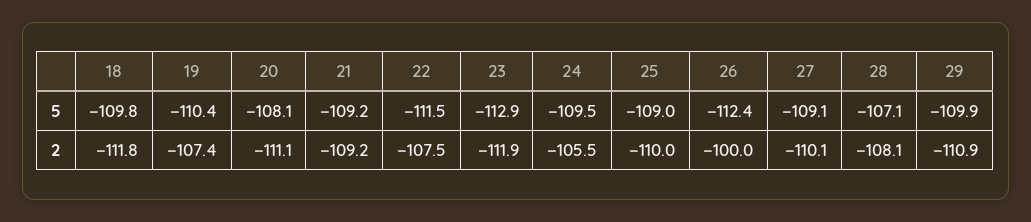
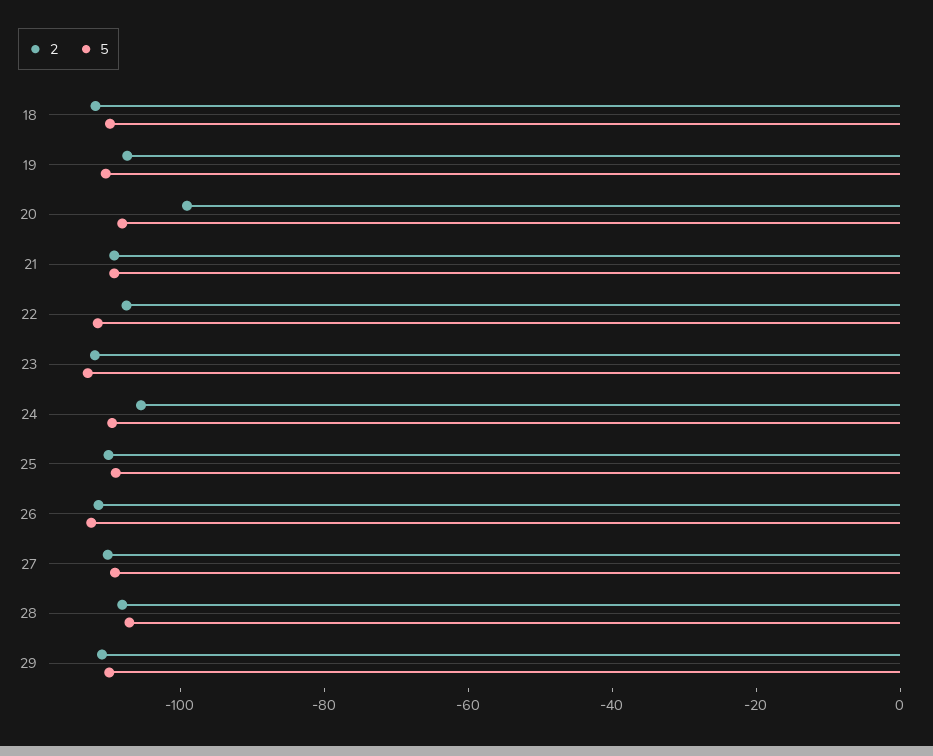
2, 20: -111.1 -> -100
2, 26: -100 -> -110

